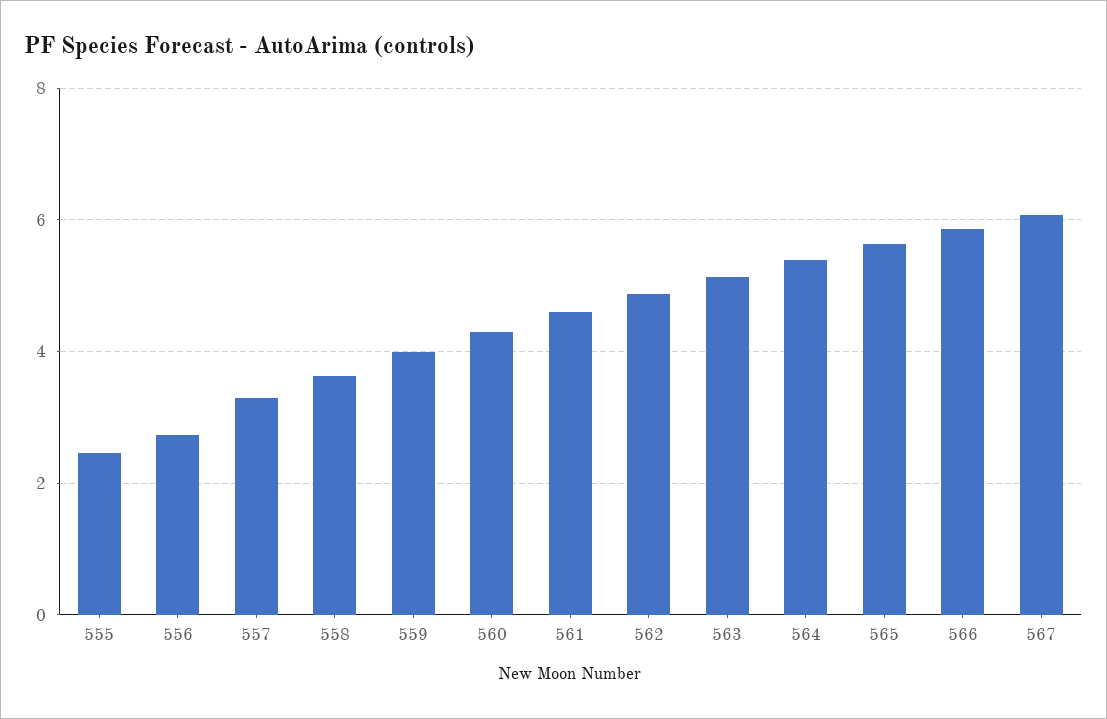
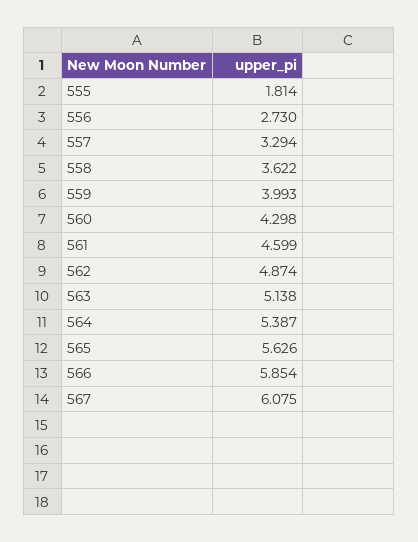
555: 2.4 -> 1.814

